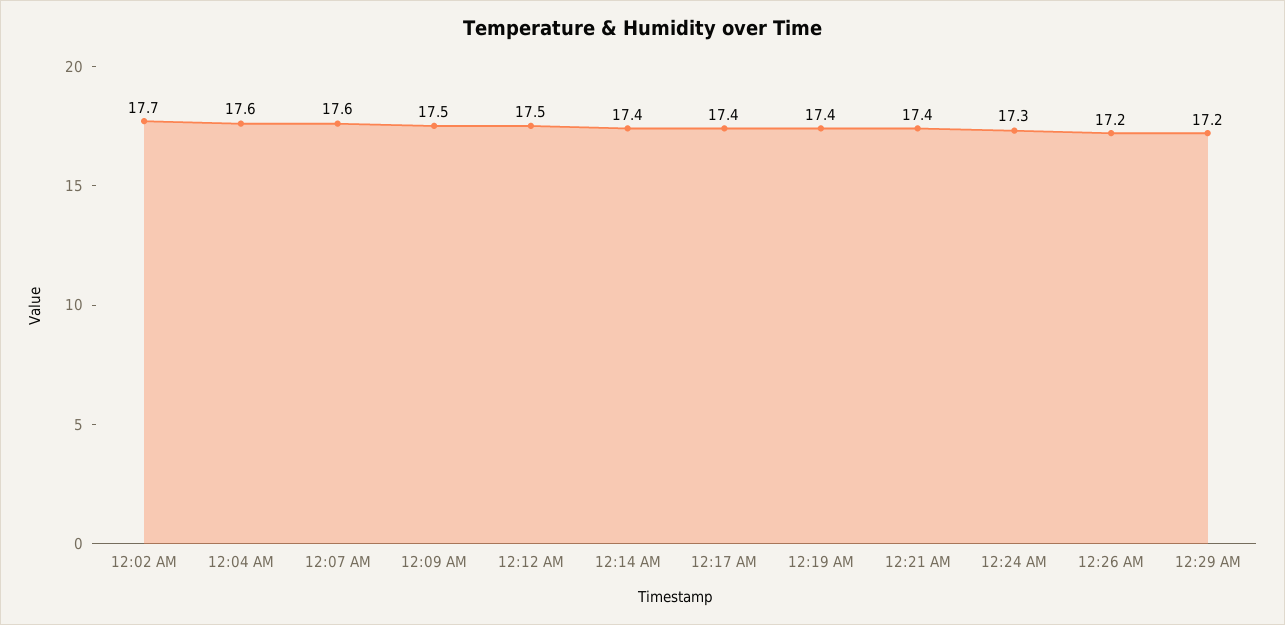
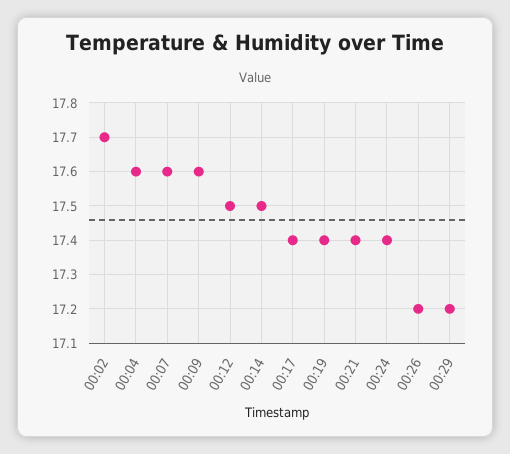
12:09 AM: 17.5 -> 17.6
12:14 AM: 17.4 -> 17.5
12:24 AM: 17.3 -> 17.4

